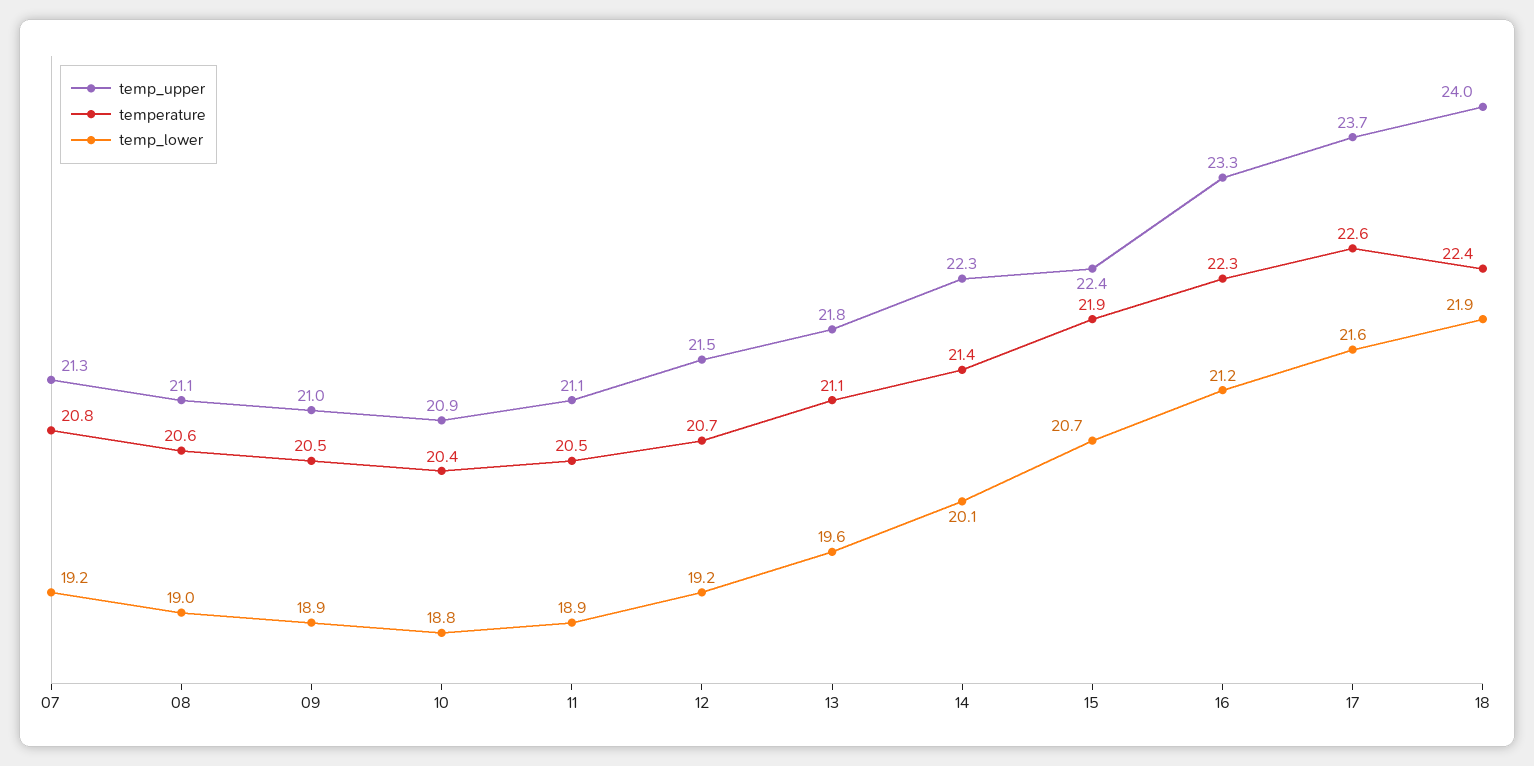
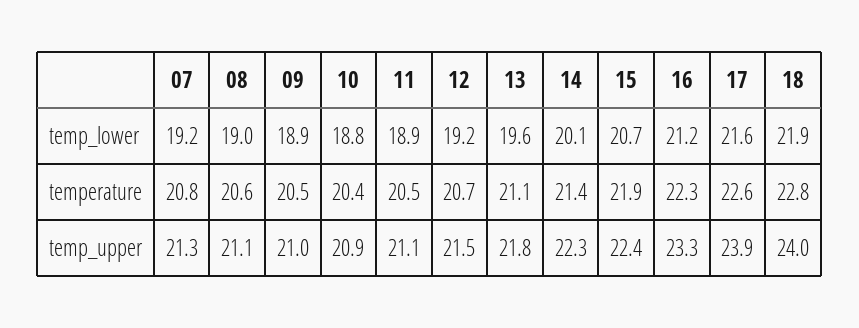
temp_upper, 17: 23.7 -> 23.9
temperature, 18: 22.4 -> 22.8

